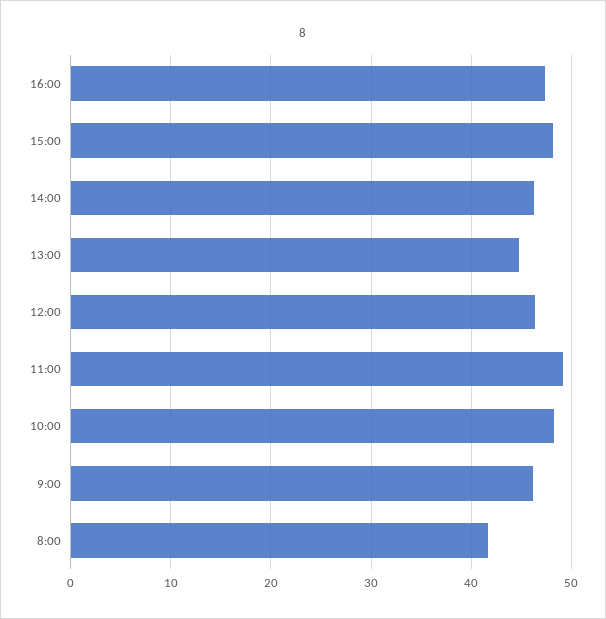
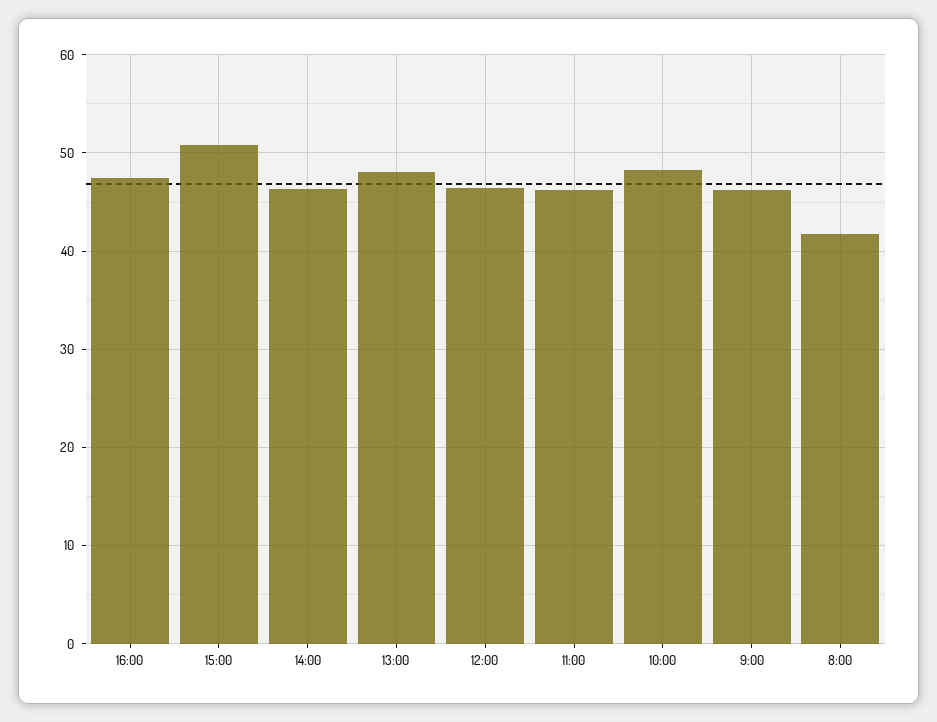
15:00: 48 -> 51
13:00: 45 -> 48
11:00: 49 -> 46

